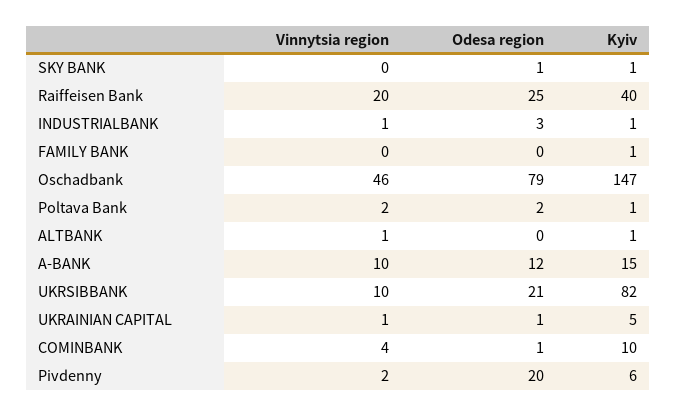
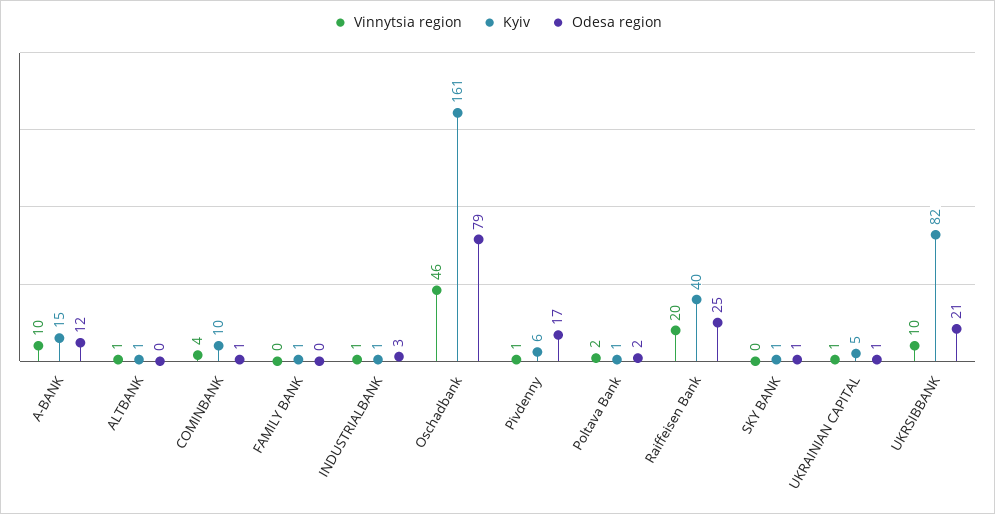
Kyiv, Oschadbank: 147 -> 161
Vinnytsia region, Pivdenny: 2 -> 1
Odesa region, Pivdenny: 20 -> 17

